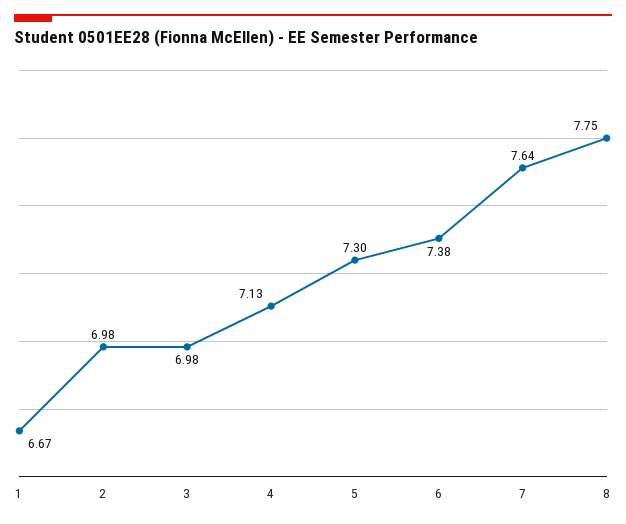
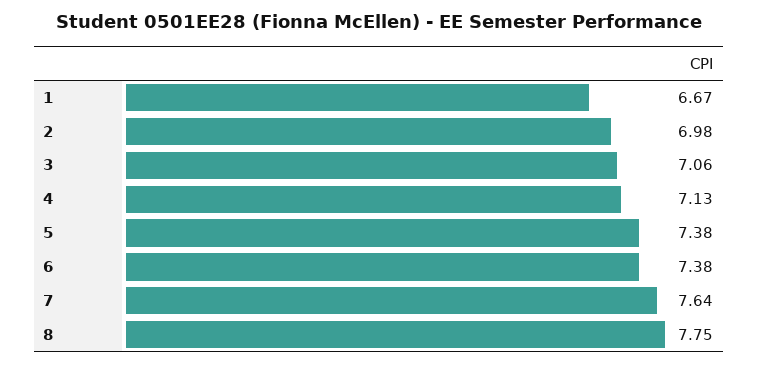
3: 6.98 -> 7.06
5: 7.3 -> 7.38

